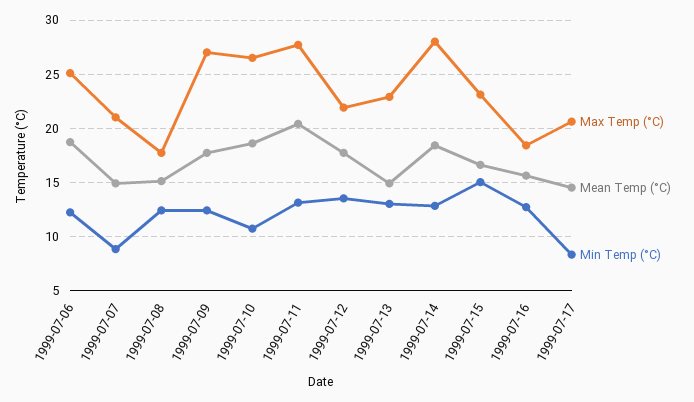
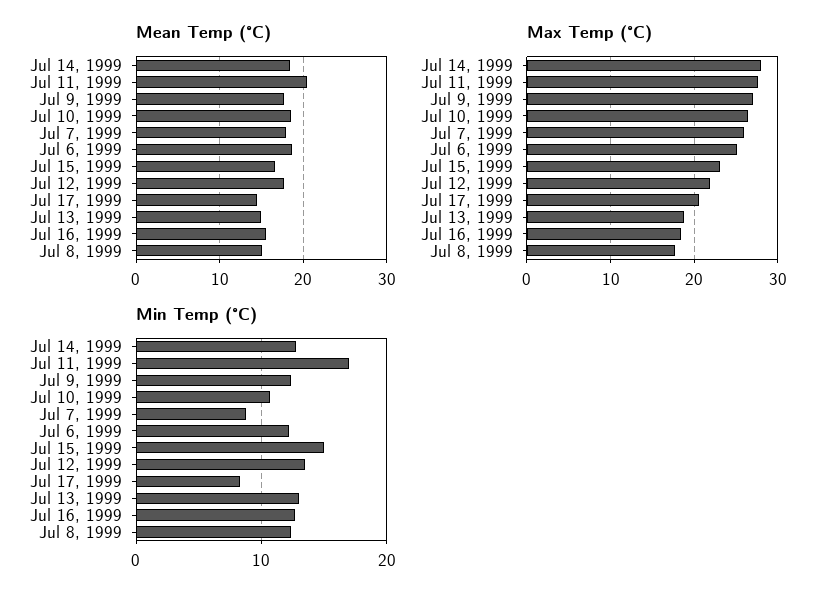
Max Temp (°C), 1999-07-07: 21 -> 26
Mean Temp (°C), 1999-07-07: 15 -> 18
Min Temp (°C), 1999-07-11: 13 -> 17
Max Temp (°C), 1999-07-13: 23 -> 19

